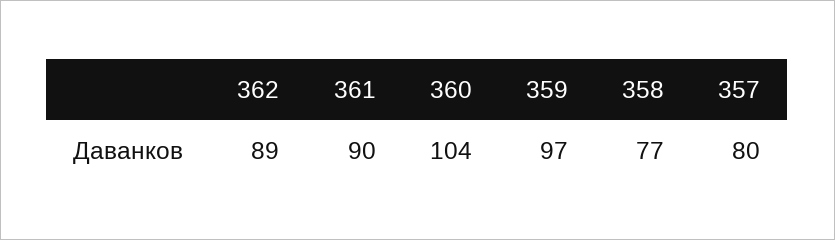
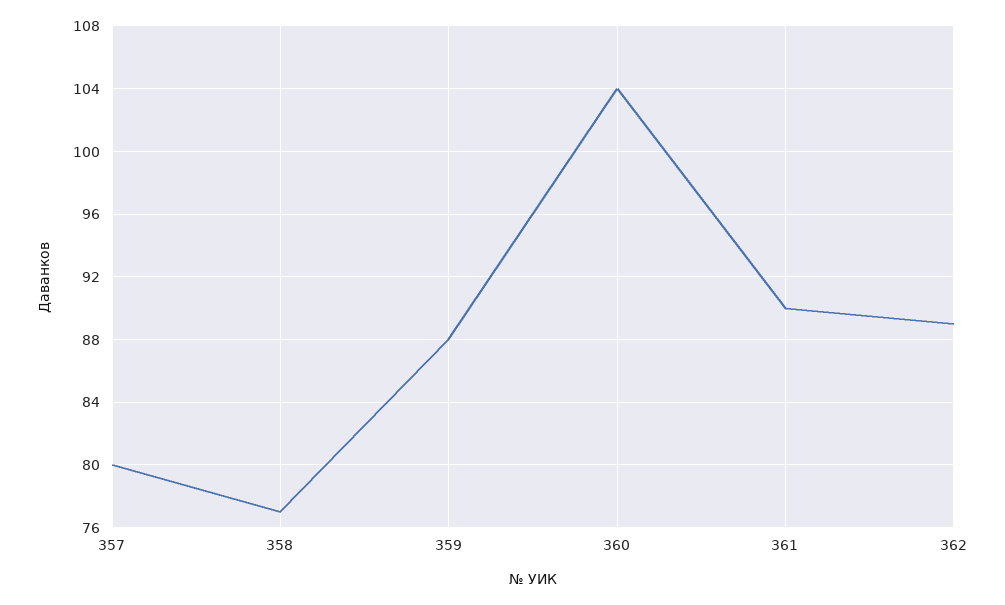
359: 97 -> 88

